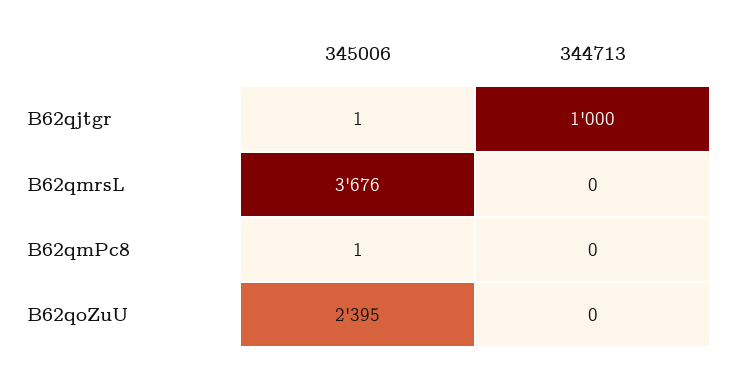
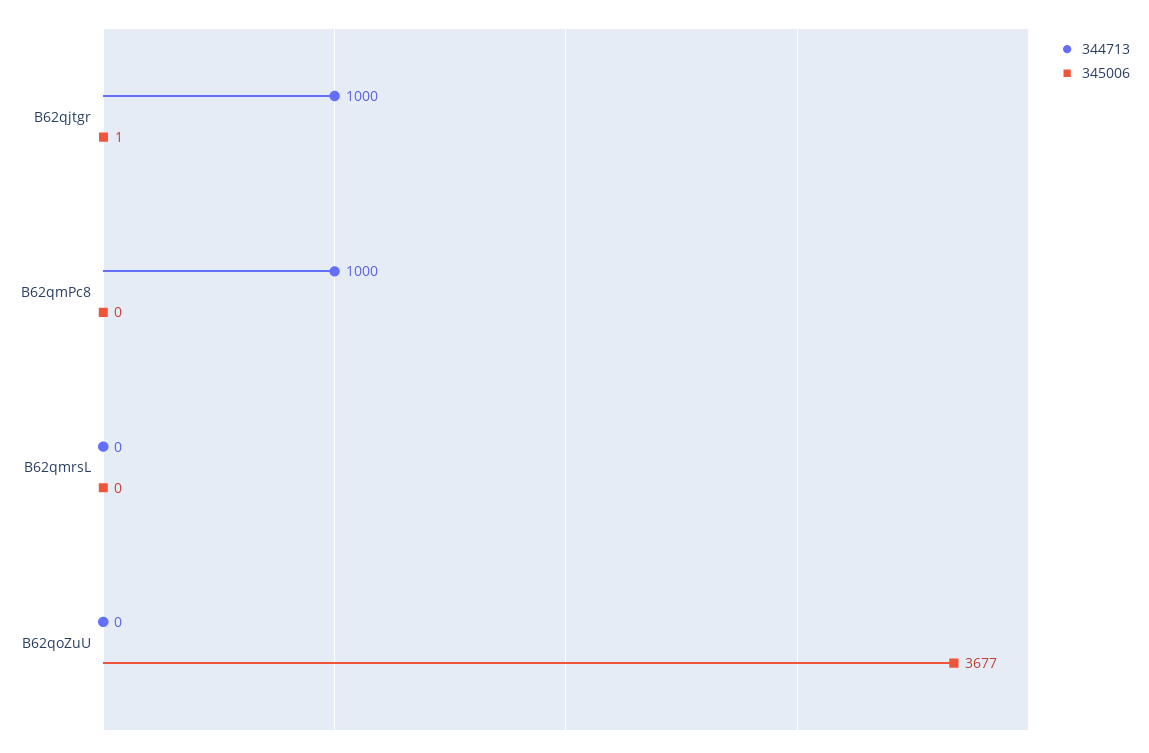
345006, B62qmrsL: 3676 -> 0
345006, B62qmPc8: 1 -> 0
344713, B62qmPc8: 0 -> 1000
345006, B62qoZuU: 2395 -> 3677

